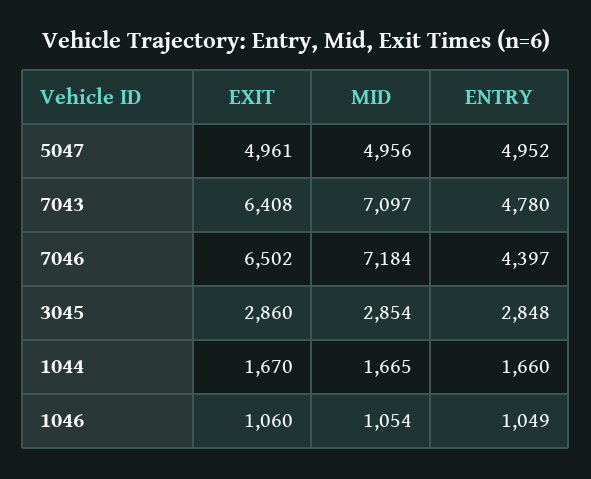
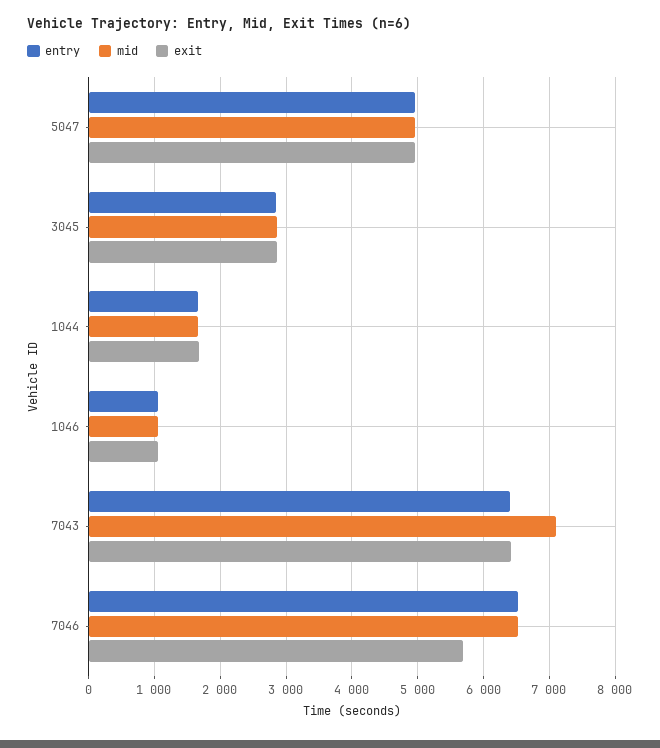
ENTRY, 7043: 4780 -> 6400
EXIT, 7046: 6502 -> 5700
MID, 7046: 7184 -> 6500
ENTRY, 7046: 4397 -> 6500

